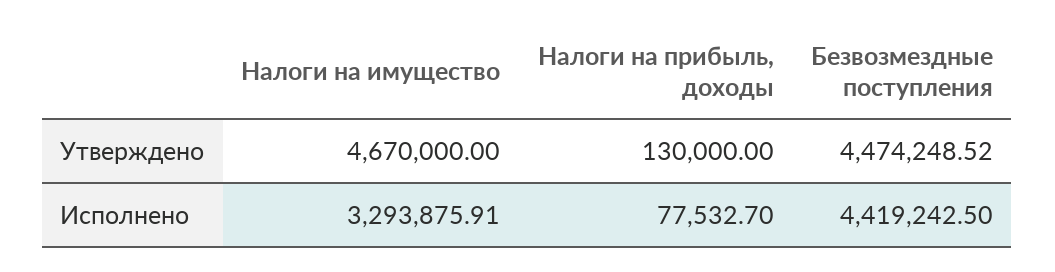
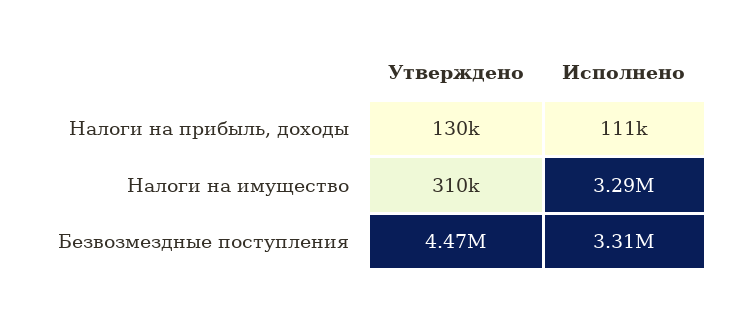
Налоги на имущество, Утверждено: 4670000 -> 310000
Налоги на прибыль, доходы, Исполнено: 77532.7 -> 111000
Безвозмездные поступления, Исполнено: 4419242.5 -> 3310000

